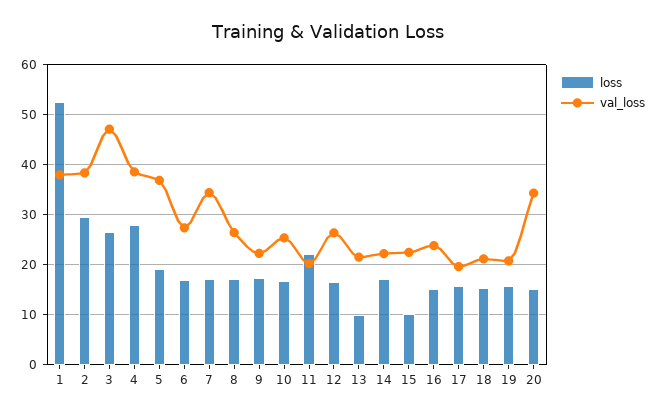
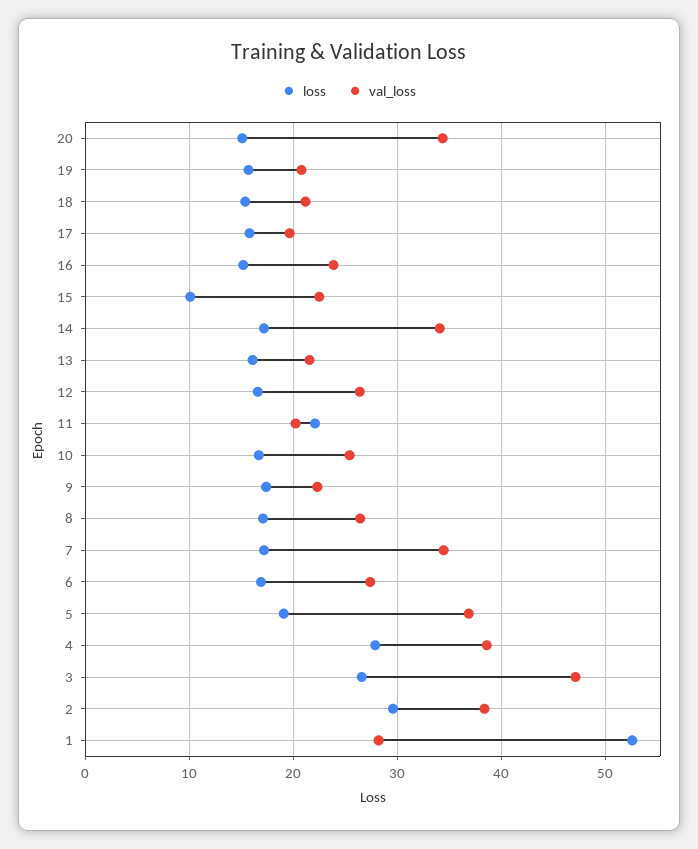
val_loss, 1: 38 -> 28
loss, 13: 10 -> 16
val_loss, 14: 22 -> 34

